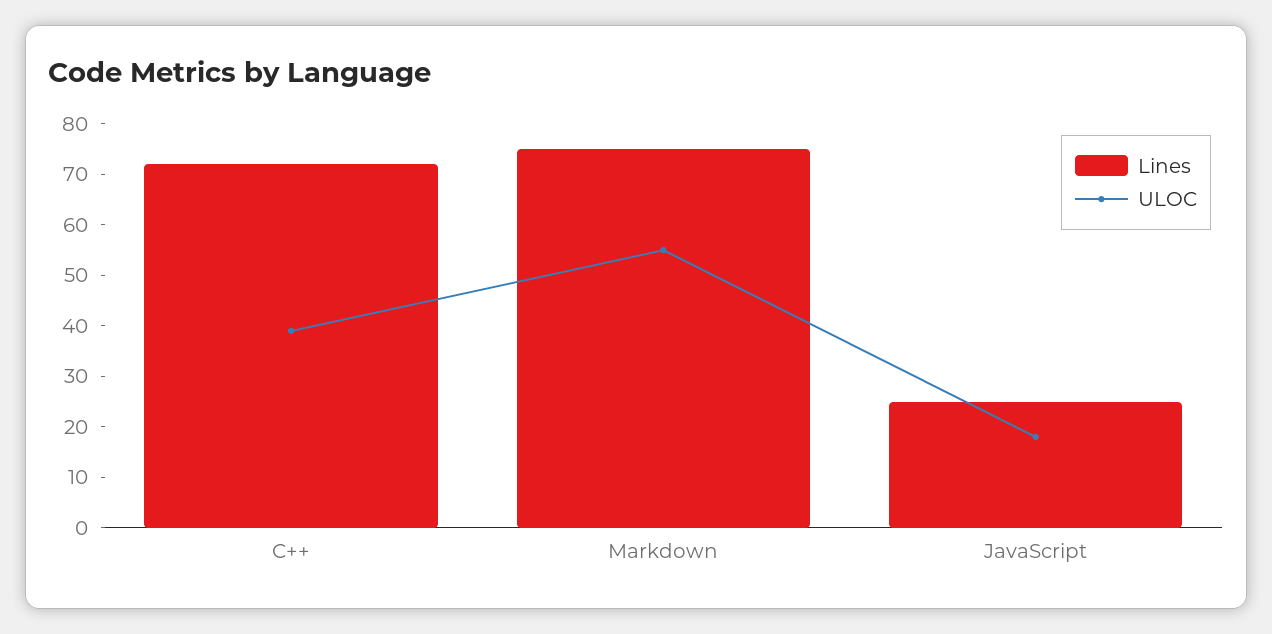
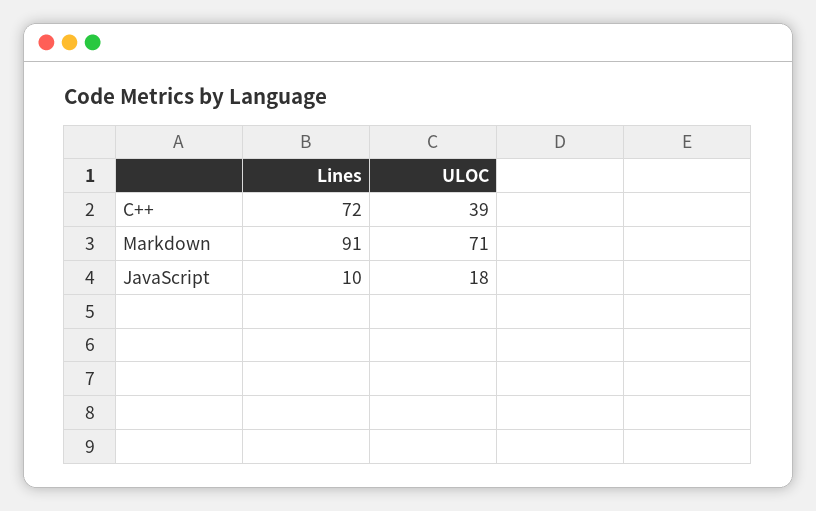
Lines, Markdown: 75 -> 91
ULOC, Markdown: 55 -> 71
Lines, JavaScript: 25 -> 10

